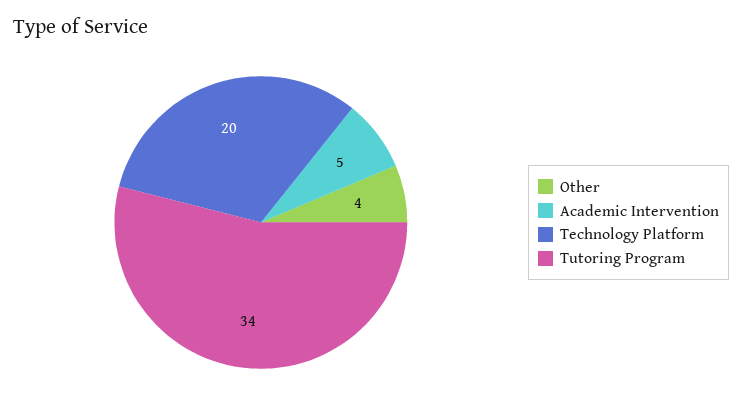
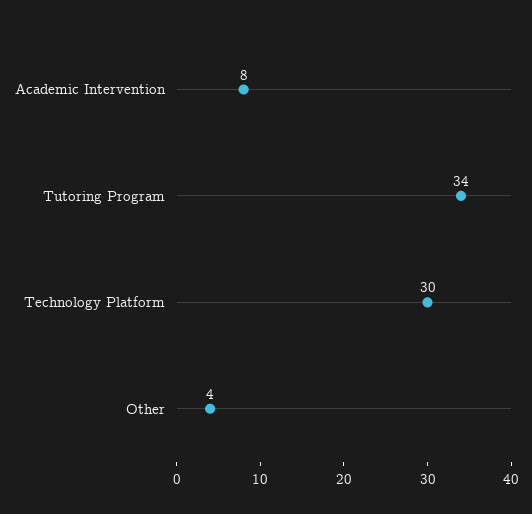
Academic Intervention: 5 -> 8
Technology Platform: 20 -> 30

